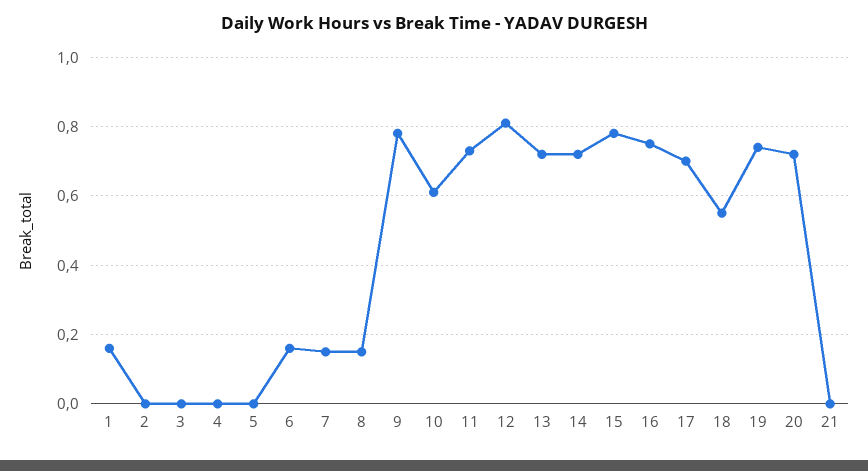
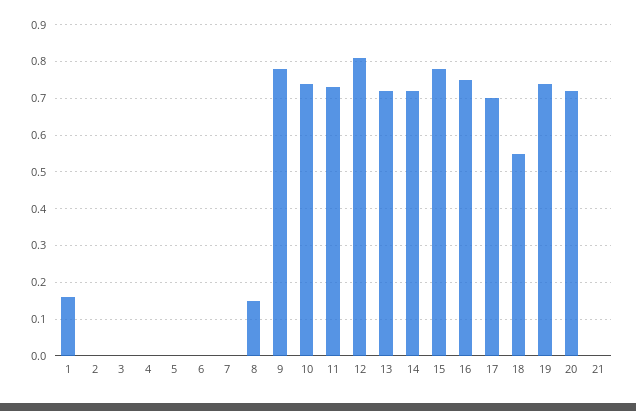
6: 0.15 -> 0
7: 0.15 -> 0
10: 0.6 -> 0.75

